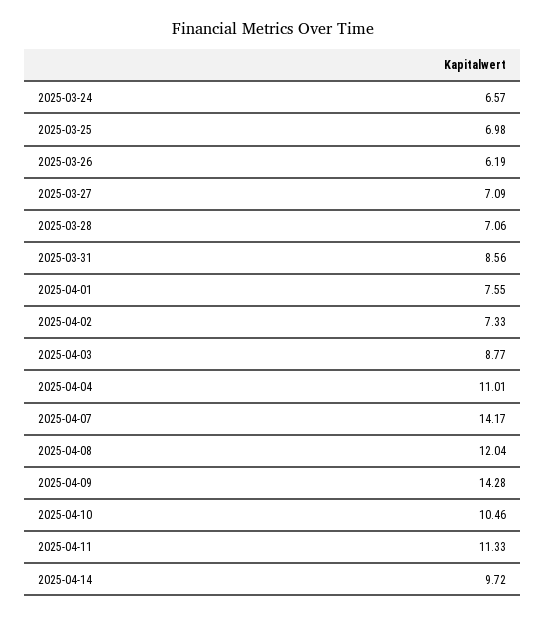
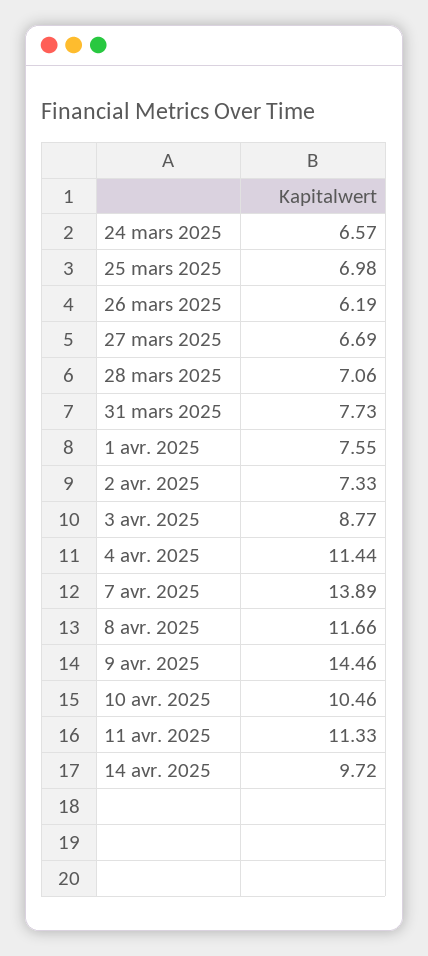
2025-03-27: 7.09 -> 6.69
2025-03-31: 8.56 -> 7.73
2025-04-04: 11.01 -> 11.44
2025-04-07: 14.17 -> 13.89
2025-04-08: 12.04 -> 11.66
2025-04-09: 14.28 -> 14.46

